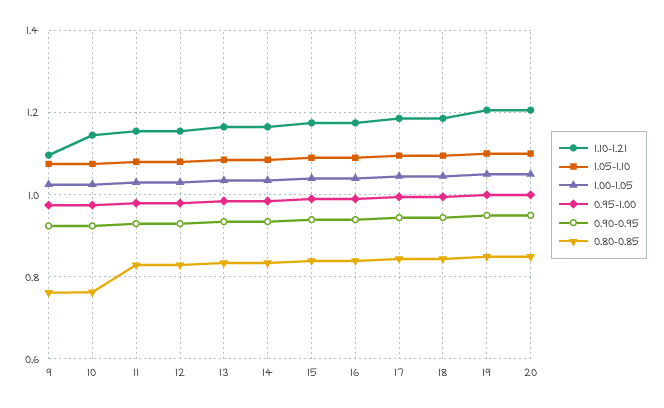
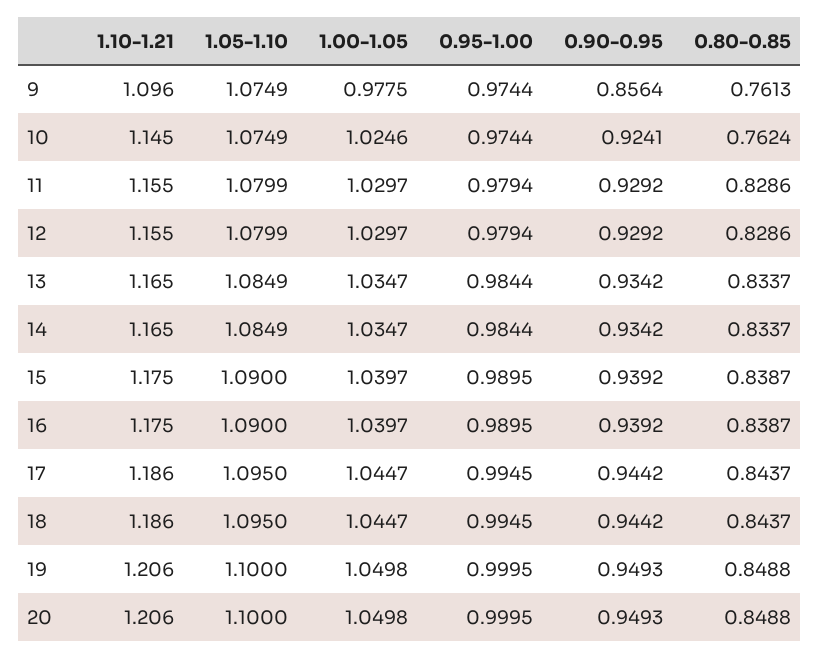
1.00-1.05, 9: 1.02 -> 0.9775
0.90-0.95, 9: 0.92 -> 0.8564

